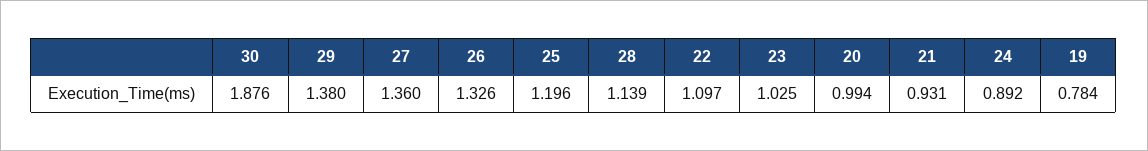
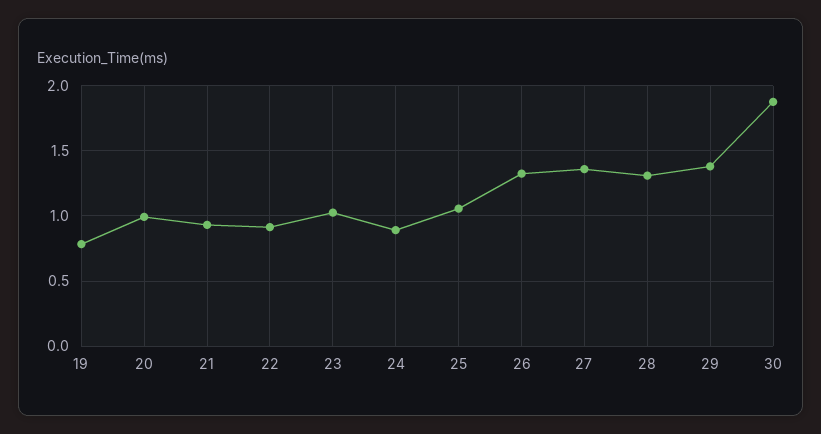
25: 1.196 -> 1.05
28: 1.139 -> 1.3
22: 1.097 -> 0.9

